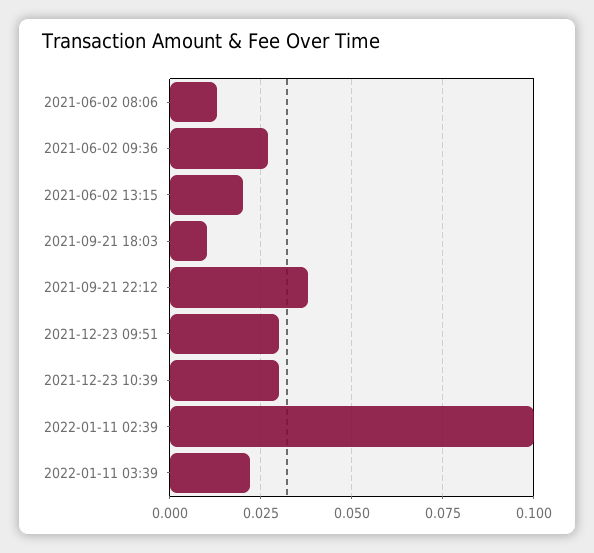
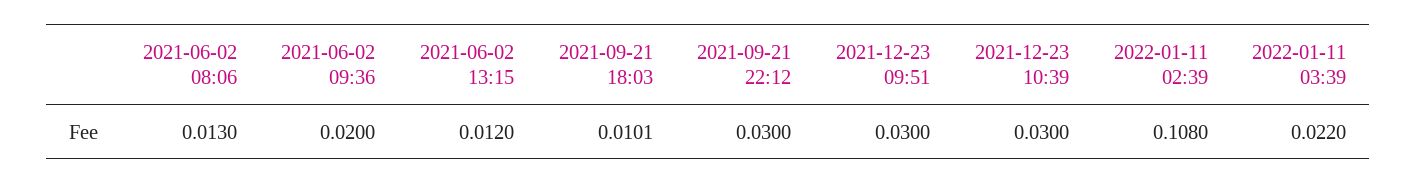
2021-06-02 09:36: 0.0275 -> 0.02
2021-06-02 13:15: 0.02 -> 0.012
2021-09-21 22:12: 0.0375 -> 0.03
2022-01-11 02:39: 0.1 -> 0.108

